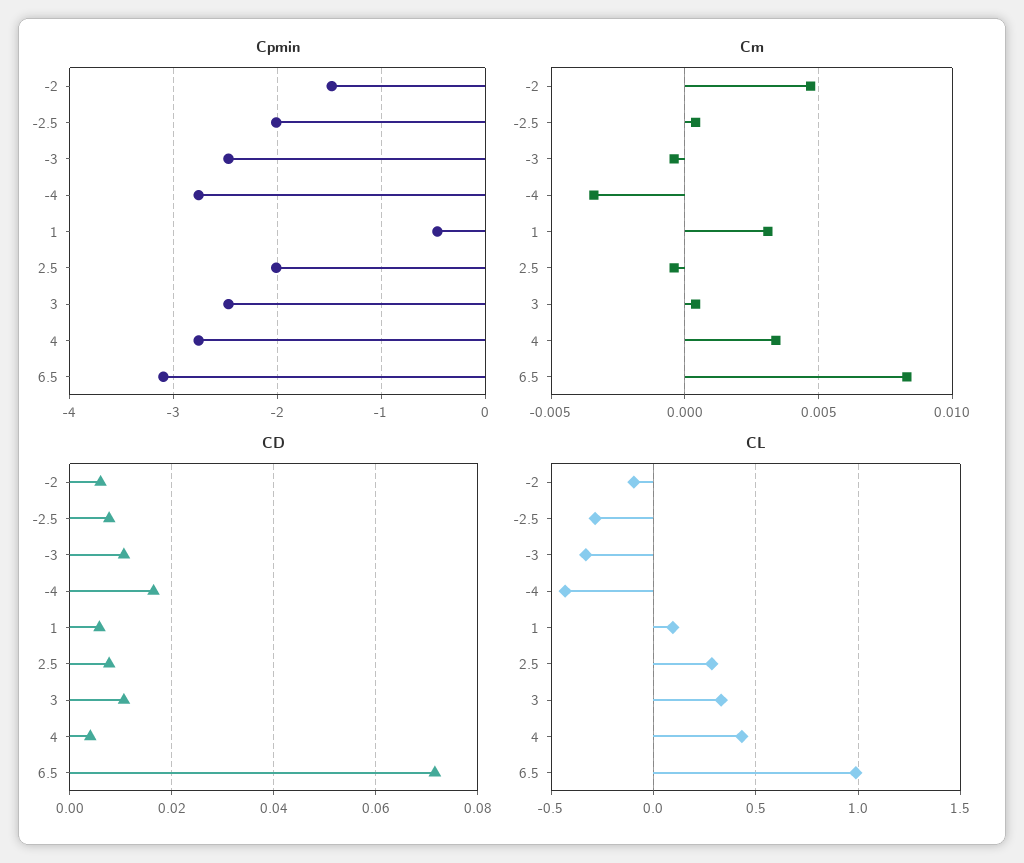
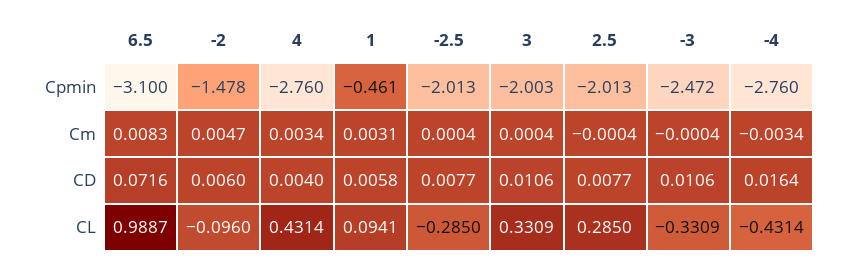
Cpmin, 3: -2.5 -> -2.003

